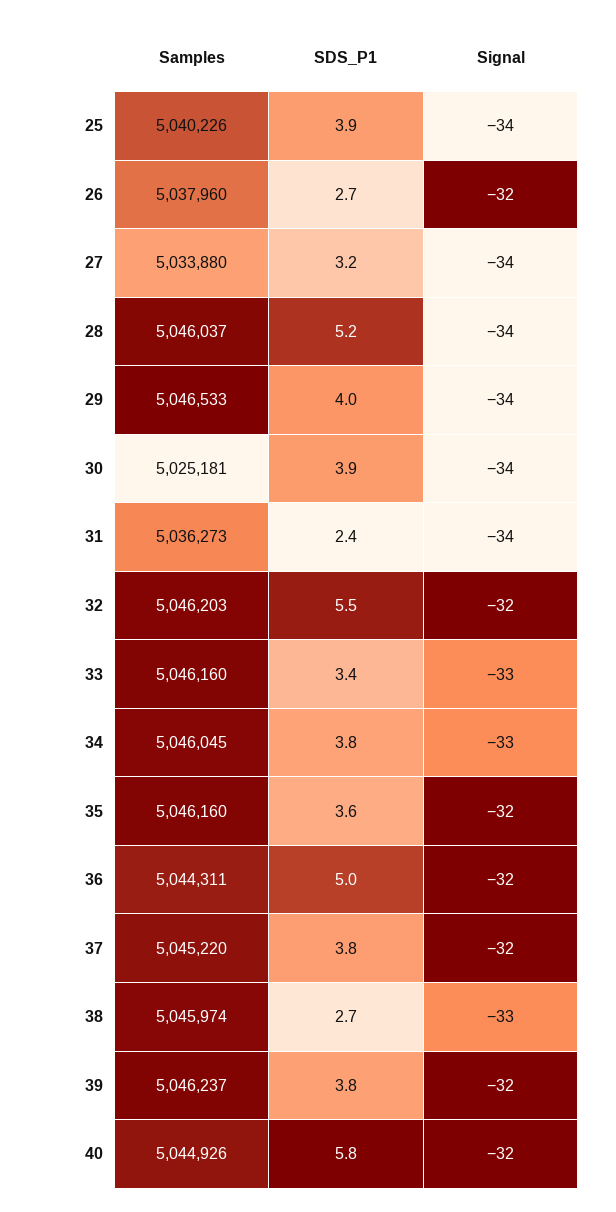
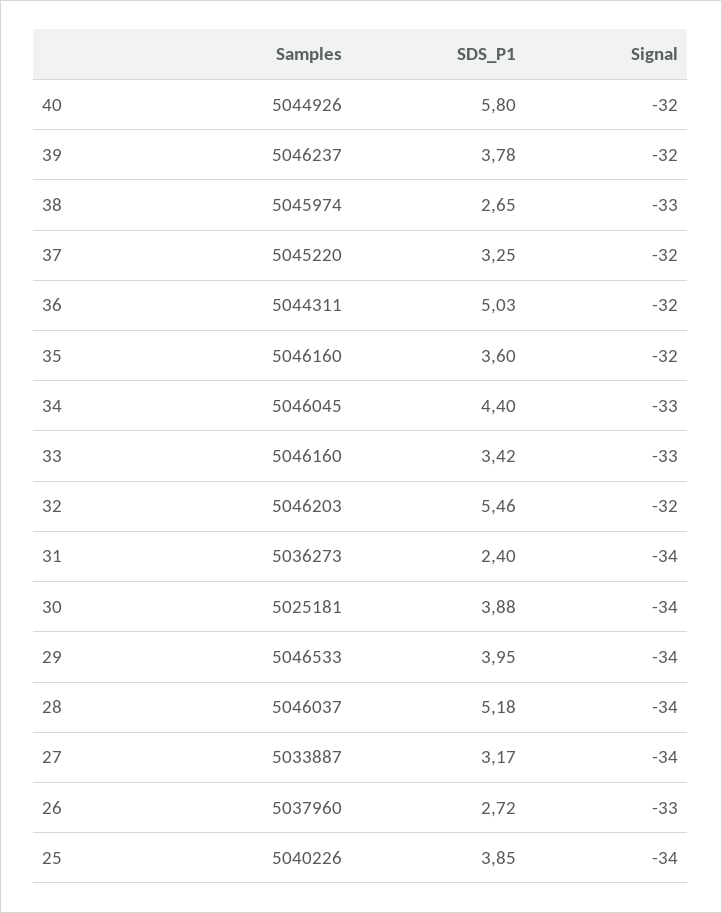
Signal, 26: -32 -> -33
Samples, 27: 5033880 -> 5033887
SDS_P1, 34: 3.8 -> 4.4
SDS_P1, 37: 3.8 -> 3.25

